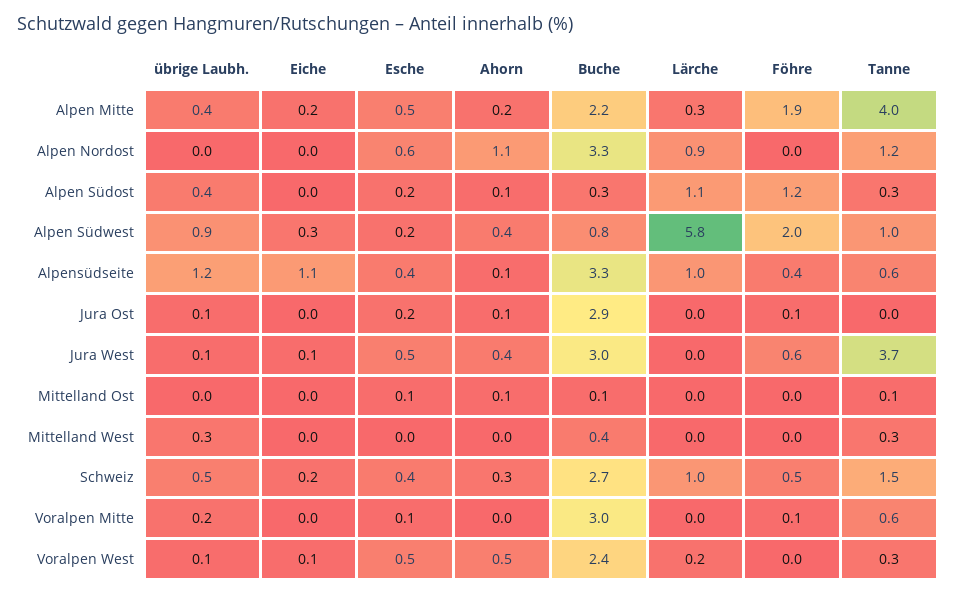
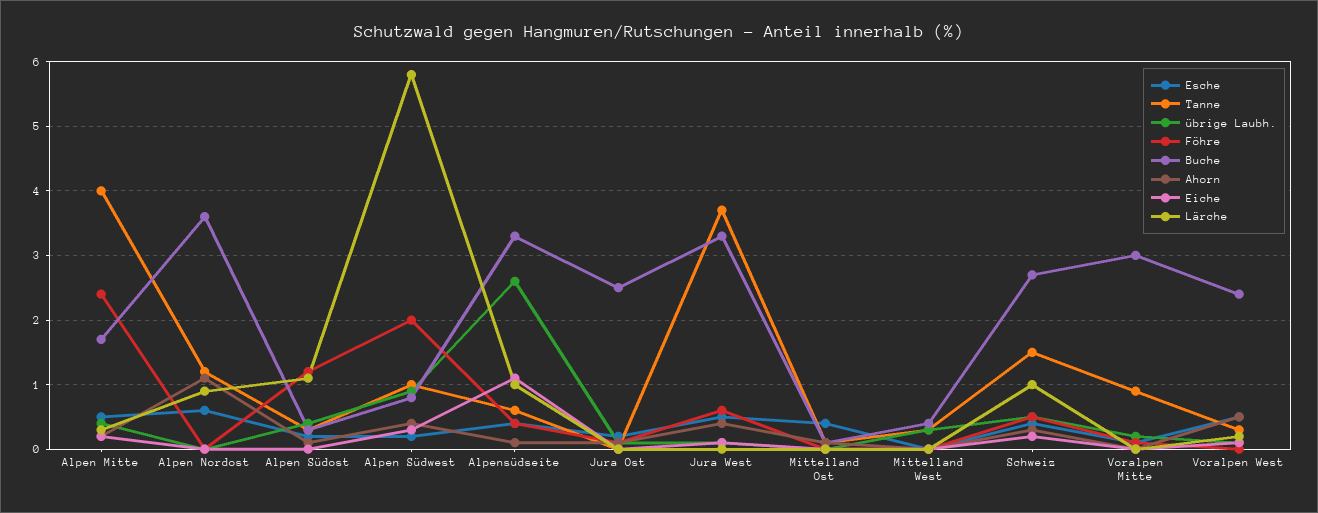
Buche, Alpen Mitte: 2.2 -> 1.7
Föhre, Alpen Mitte: 1.9 -> 2.4
Buche, Alpen Nordost: 3.3 -> 3.6
übrige Laubh., Alpensüdseite: 1.2 -> 2.6
Buche, Jura Ost: 2.9 -> 2.5
Buche, Jura West: 3 -> 3.3
Esche, Mittelland Ost: 0.1 -> 0.4
Tanne, Voralpen Mitte: 0.6 -> 0.9

